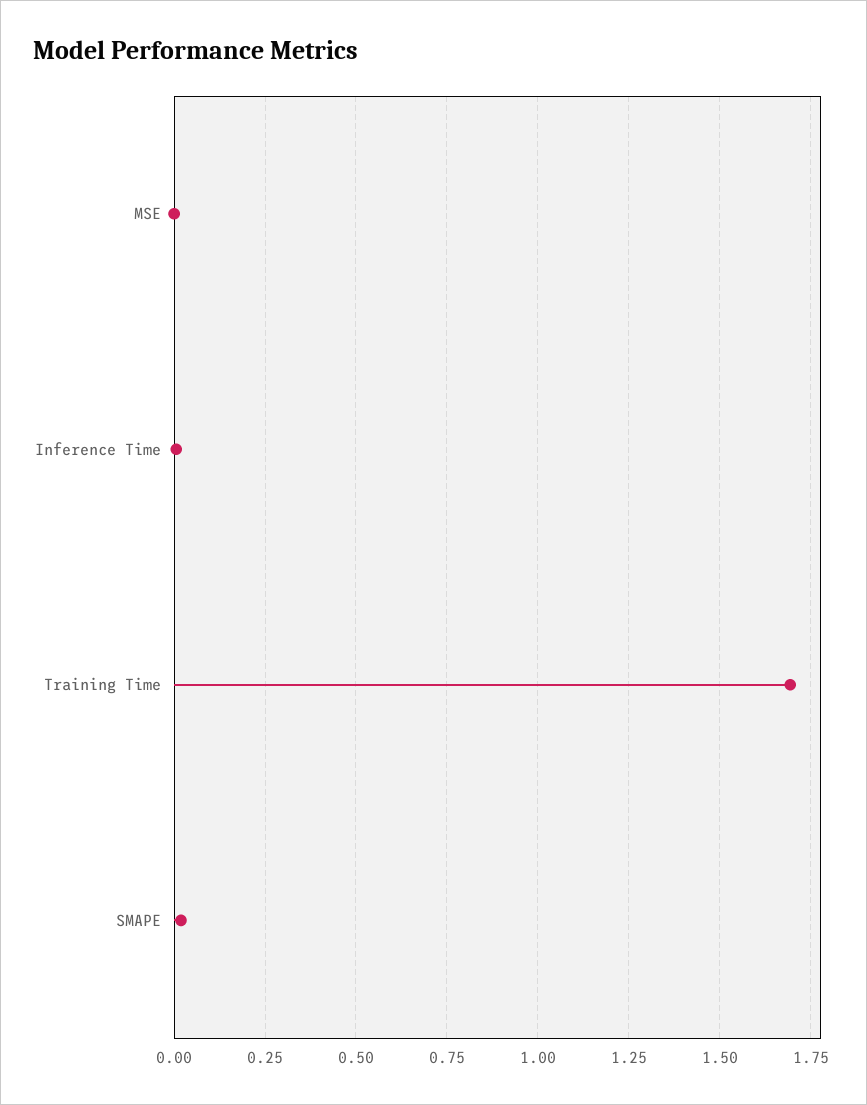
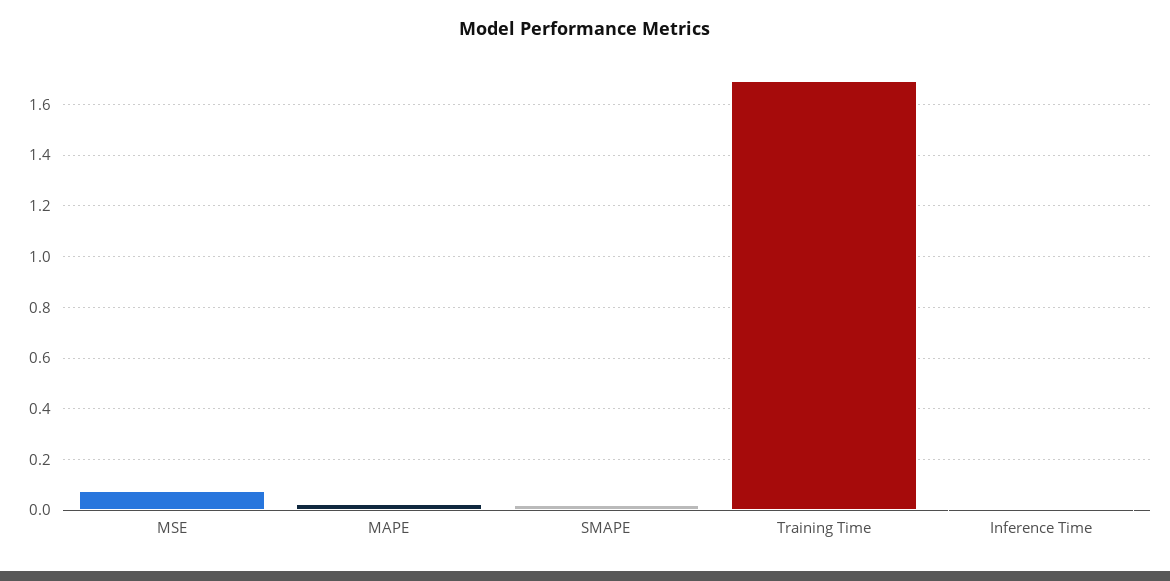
MSE: 0 -> 0.075
MAPE: none -> 0.025

